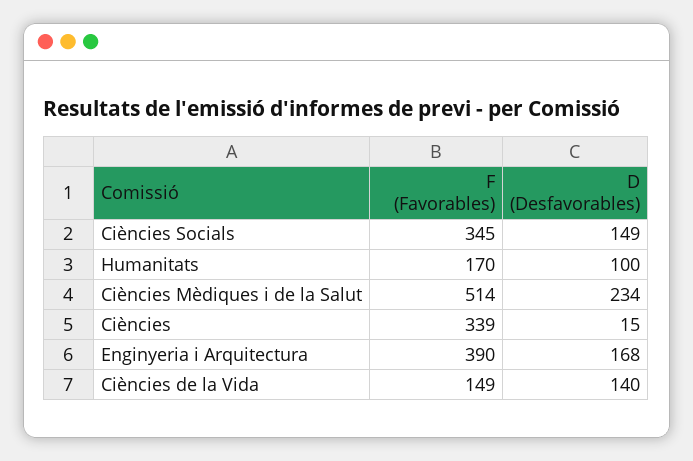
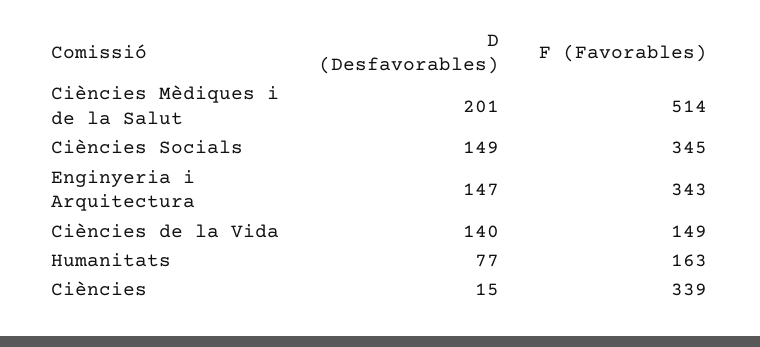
F (Favorables), Humanitats: 170 -> 163
D (Desfavorables), Humanitats: 100 -> 77
D (Desfavorables), Ciències Mèdiques i de la Salut: 234 -> 201
F (Favorables), Enginyeria i Arquitectura: 390 -> 343
D (Desfavorables), Enginyeria i Arquitectura: 168 -> 147

